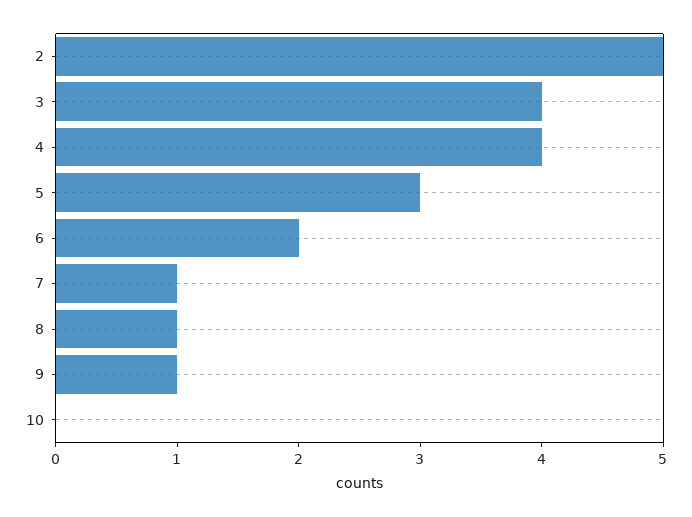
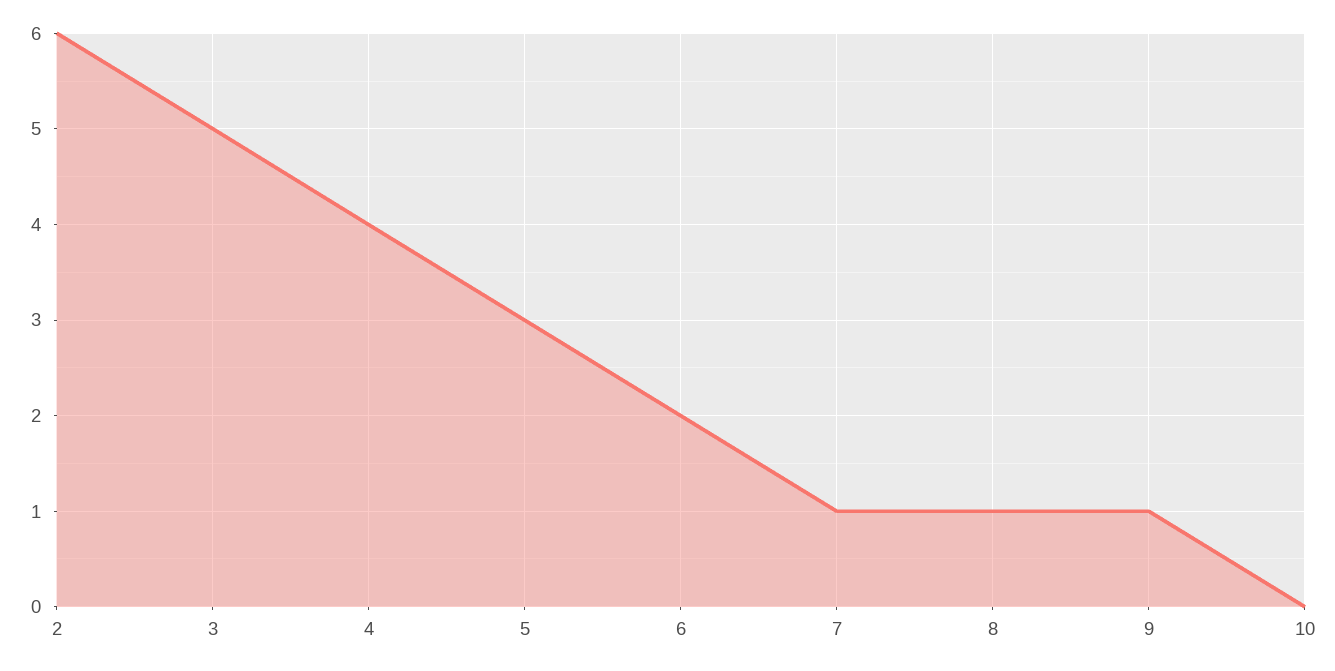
2: 5 -> 6
3: 4 -> 5

